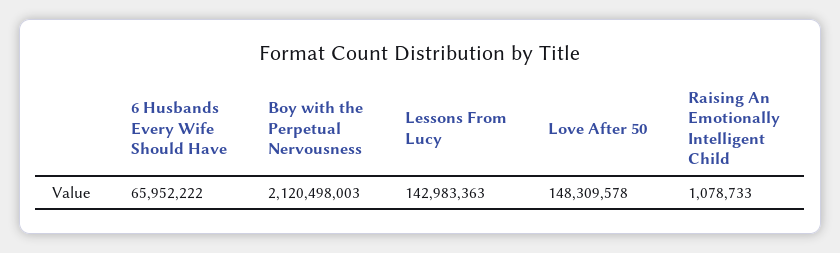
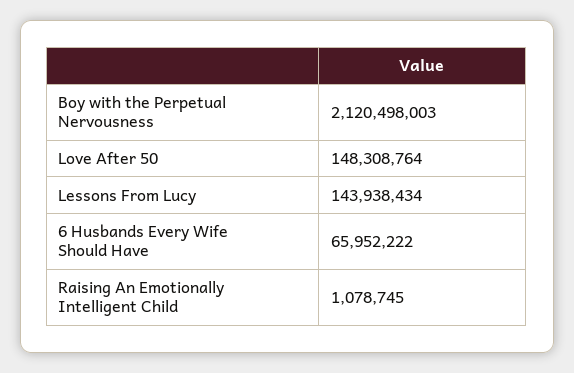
Lessons From Lucy: 142983363 -> 143938434
Love After 50: 148309578 -> 148308764
Raising An Emotionally Intelligent Child: 1078733 -> 1078745

